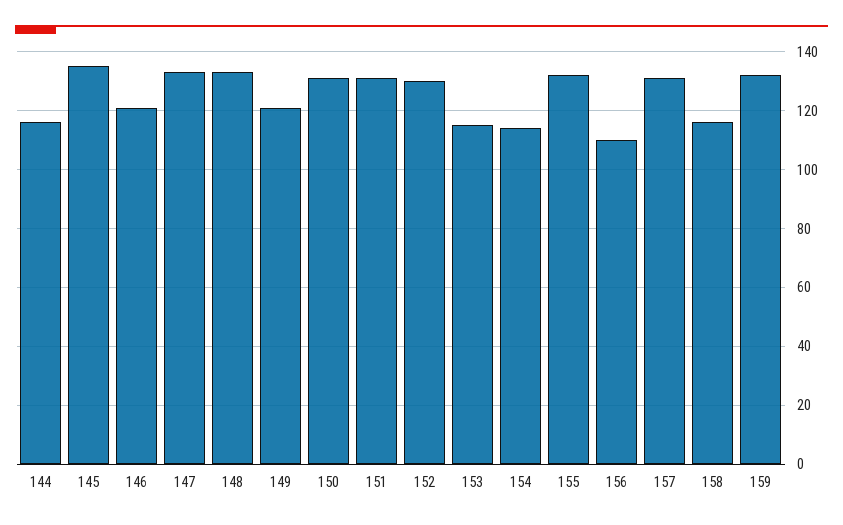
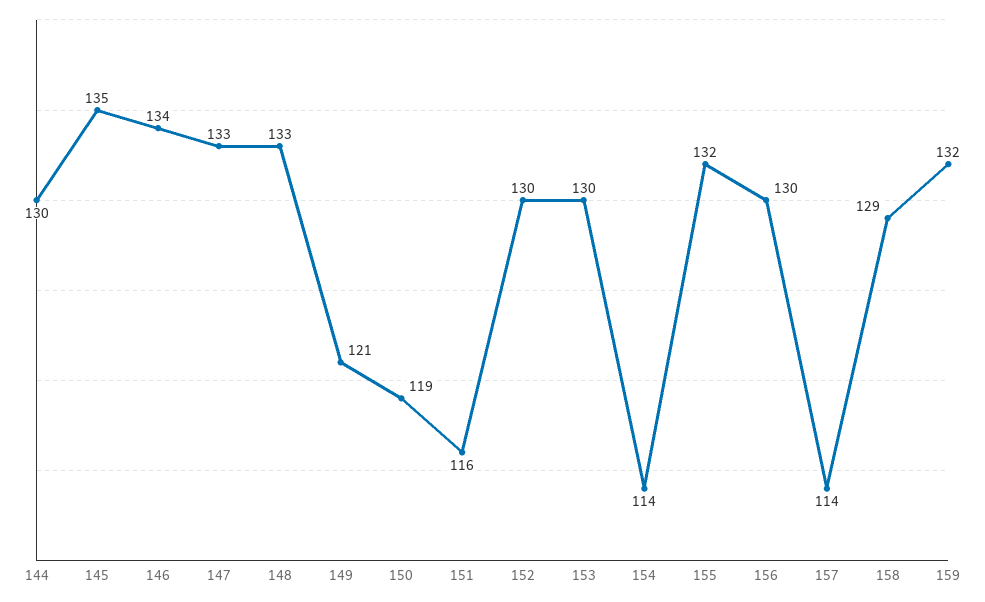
144: 115 -> 130
146: 120 -> 134
150: 130 -> 119
151: 130 -> 116
153: 115 -> 130
156: 110 -> 130
157: 130 -> 114
158: 115 -> 129

